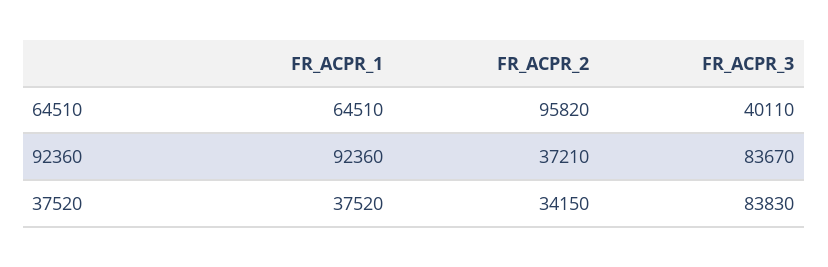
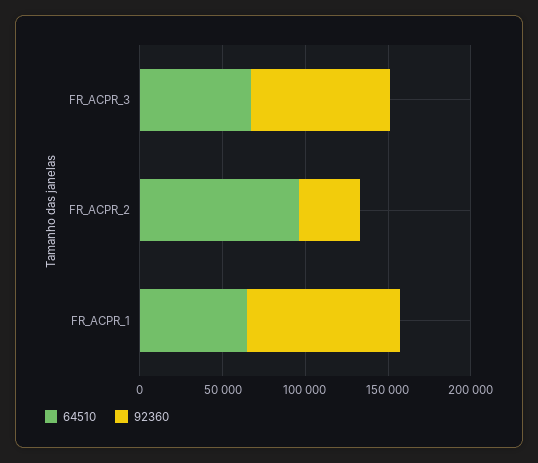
64510, FR_ACPR_3: 40110 -> 70000
37520, FR_ACPR_1: 37520 -> none
37520, FR_ACPR_2: 34150 -> none
37520, FR_ACPR_3: 83830 -> none

